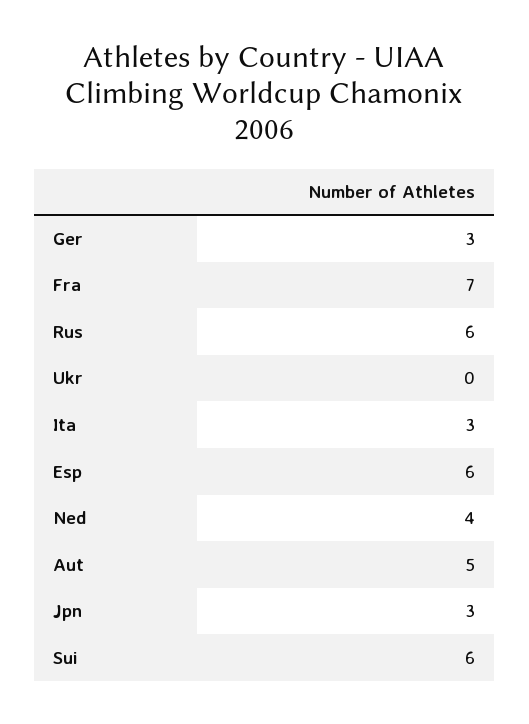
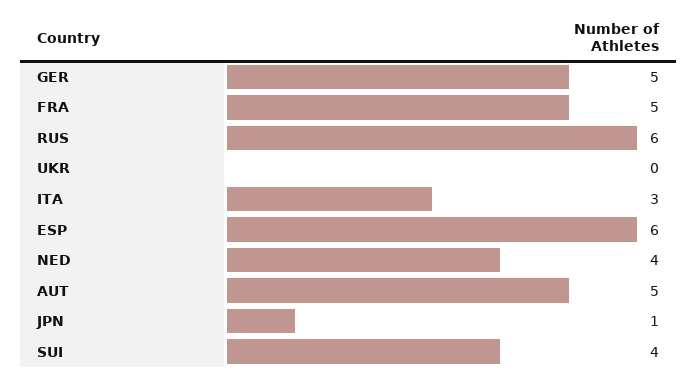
Ger: 3 -> 5
Fra: 7 -> 5
Jpn: 3 -> 1
Sui: 6 -> 4

